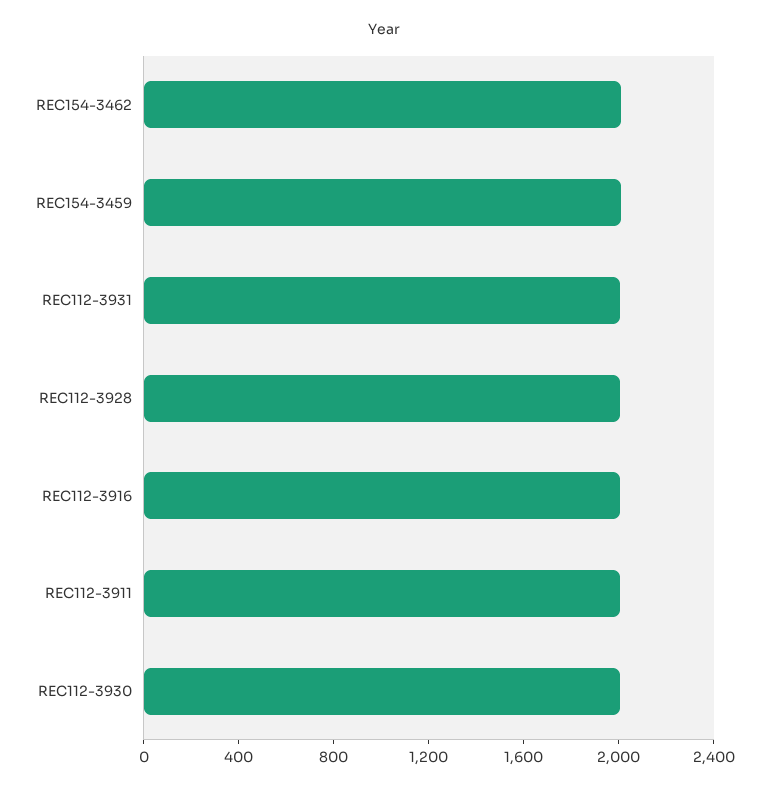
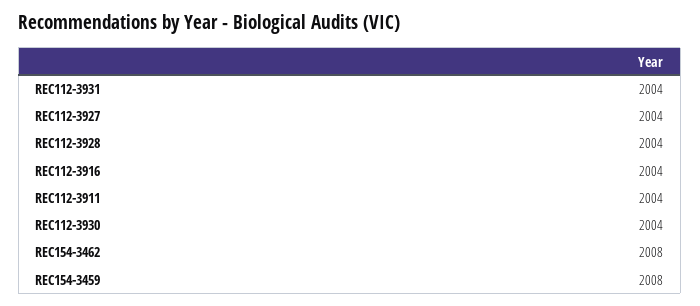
REC112-3927: none -> 2004

